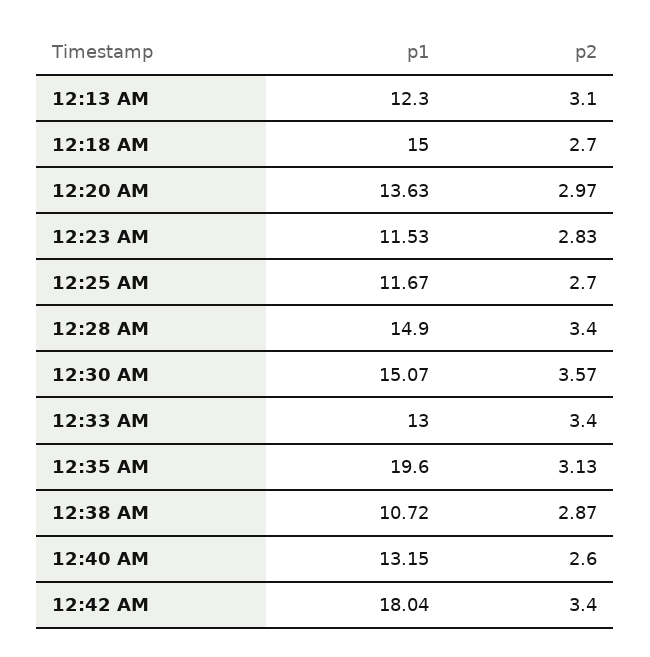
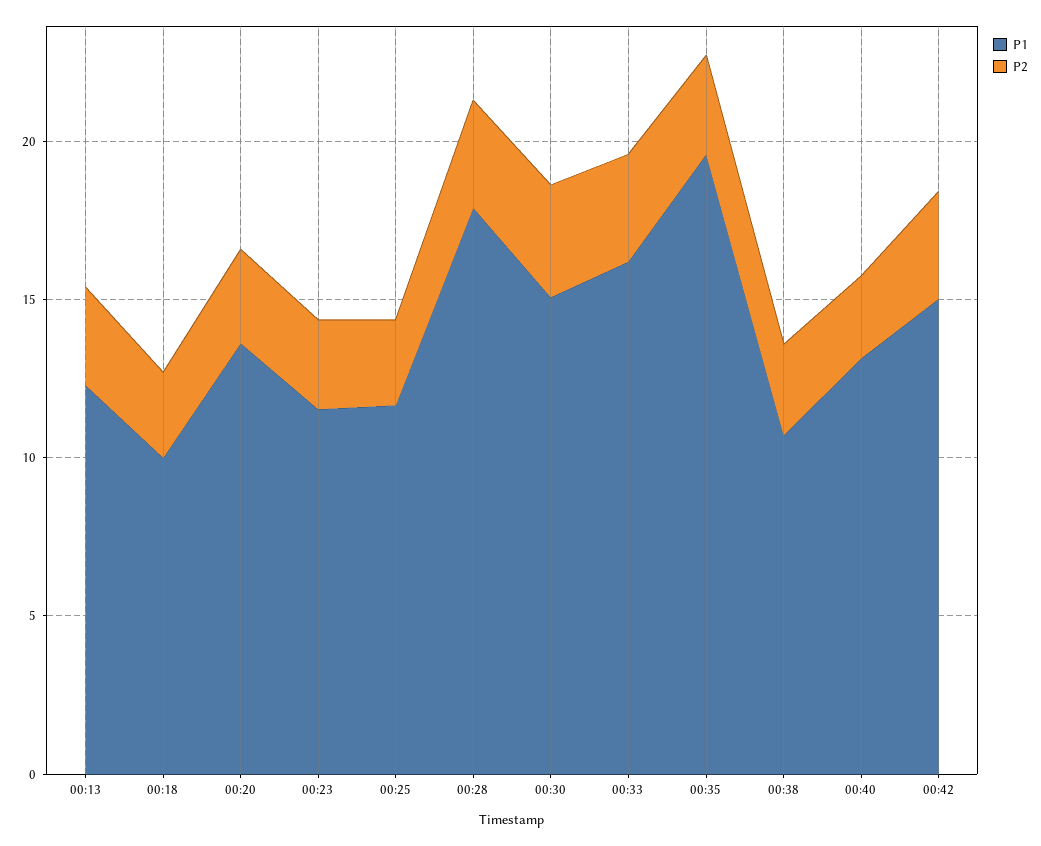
p1, 12:18 AM: 15 -> 10
p1, 12:28 AM: 14.9 -> 18
p1, 12:33 AM: 13 -> 16
p1, 12:42 AM: 18.04 -> 15

